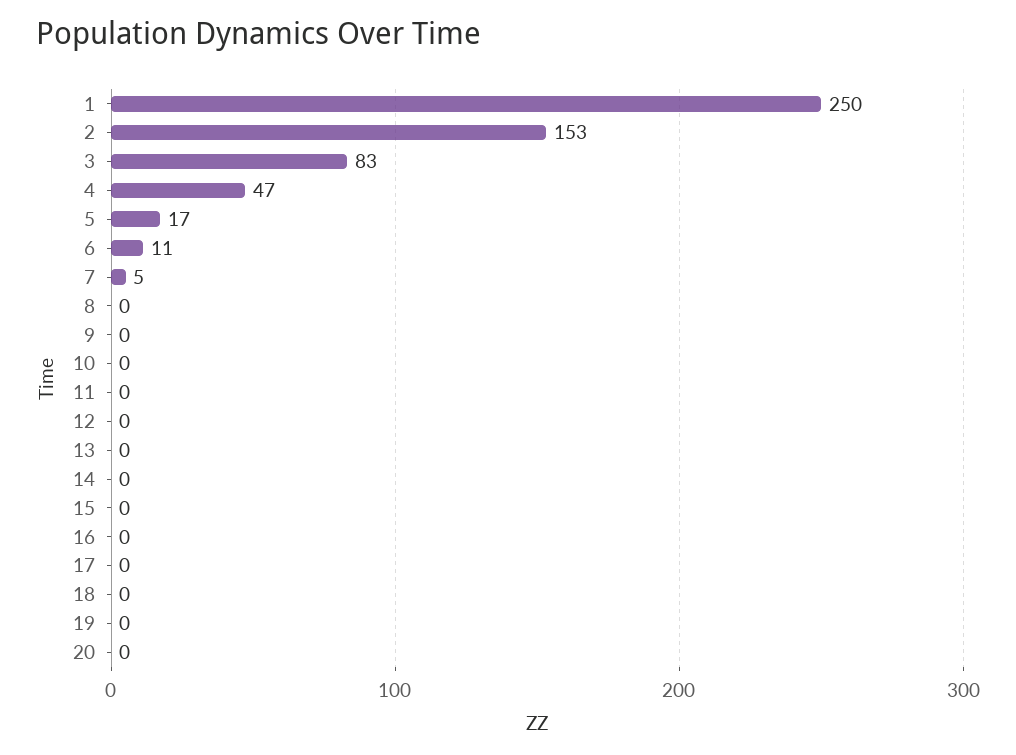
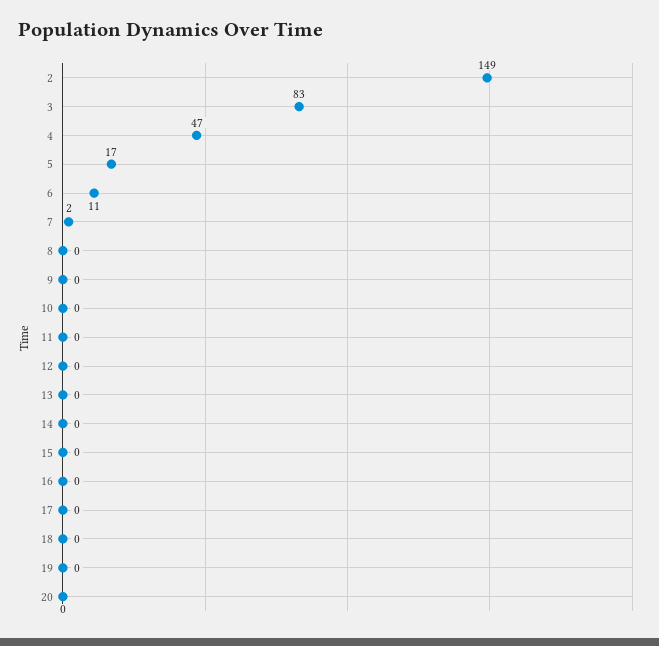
1: 250 -> none
2: 153 -> 149
7: 5 -> 2

